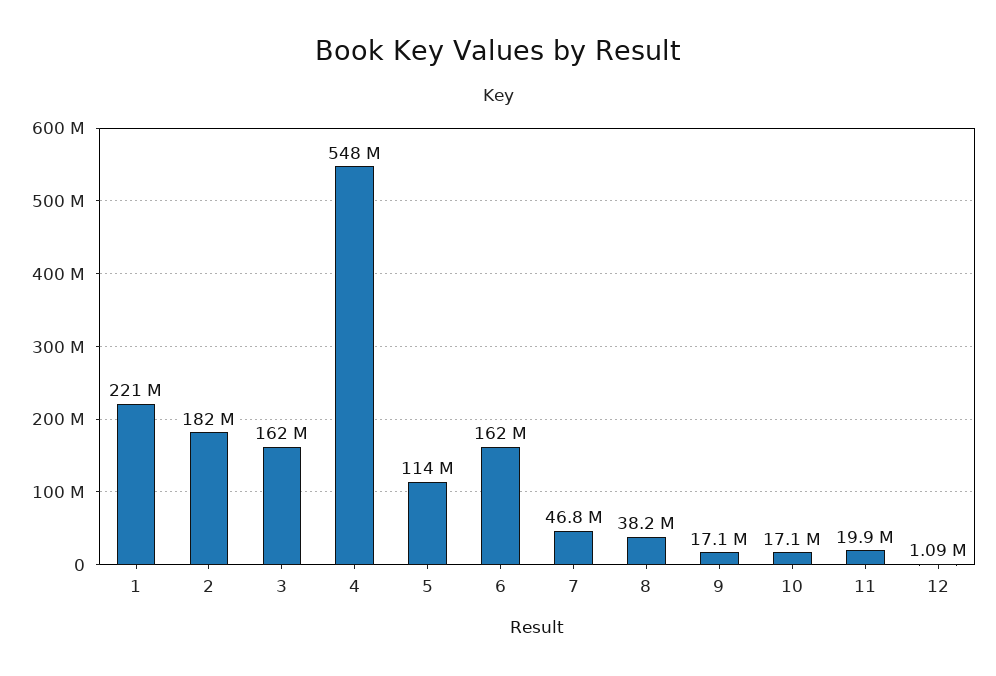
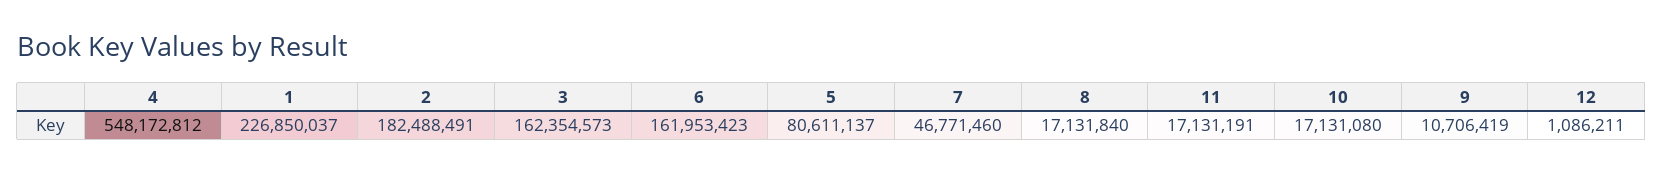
1: 221000000 -> 226850037
5: 114000000 -> 80611137
8: 38200000 -> 17131840
9: 17100000 -> 10706419
11: 19900000 -> 17131191

